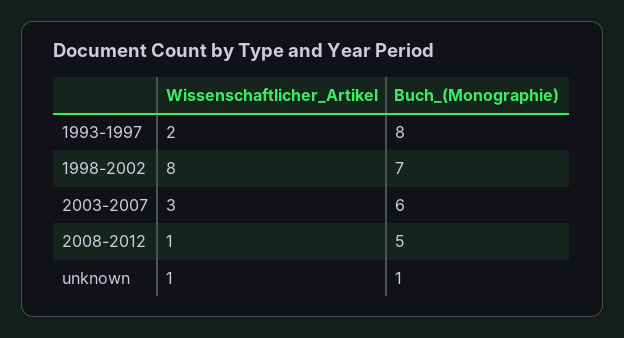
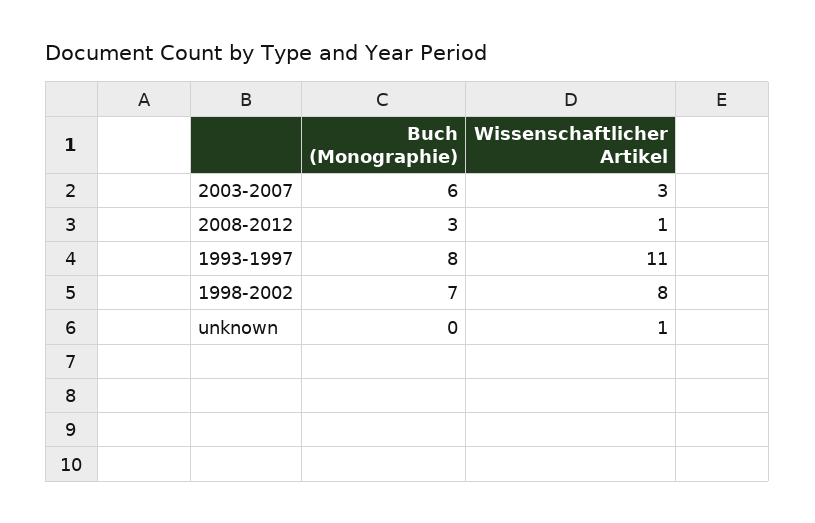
Wissenschaftlicher_Artikel, 1993-1997: 2 -> 11
Buch_(Monographie), 2008-2012: 5 -> 3
Buch_(Monographie), unknown: 1 -> 0

